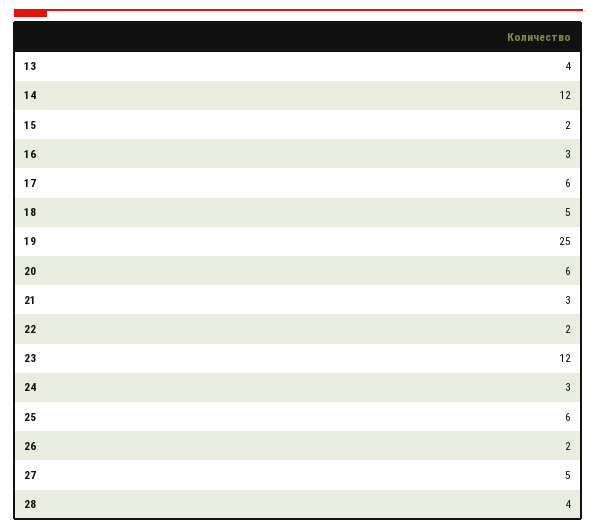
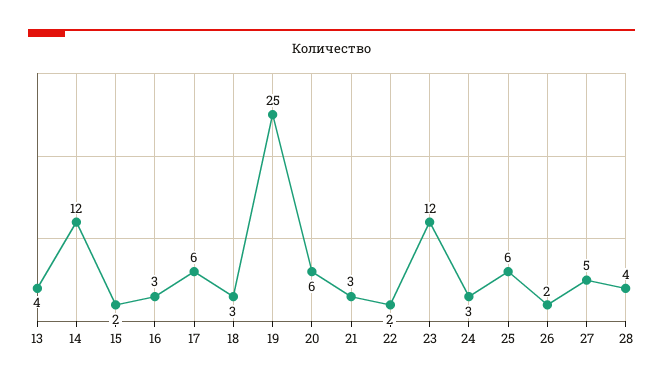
18: 5 -> 3

